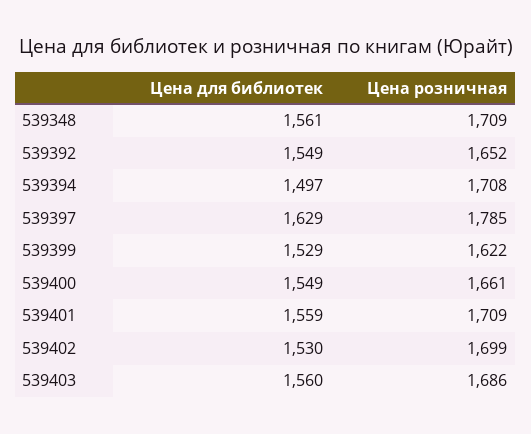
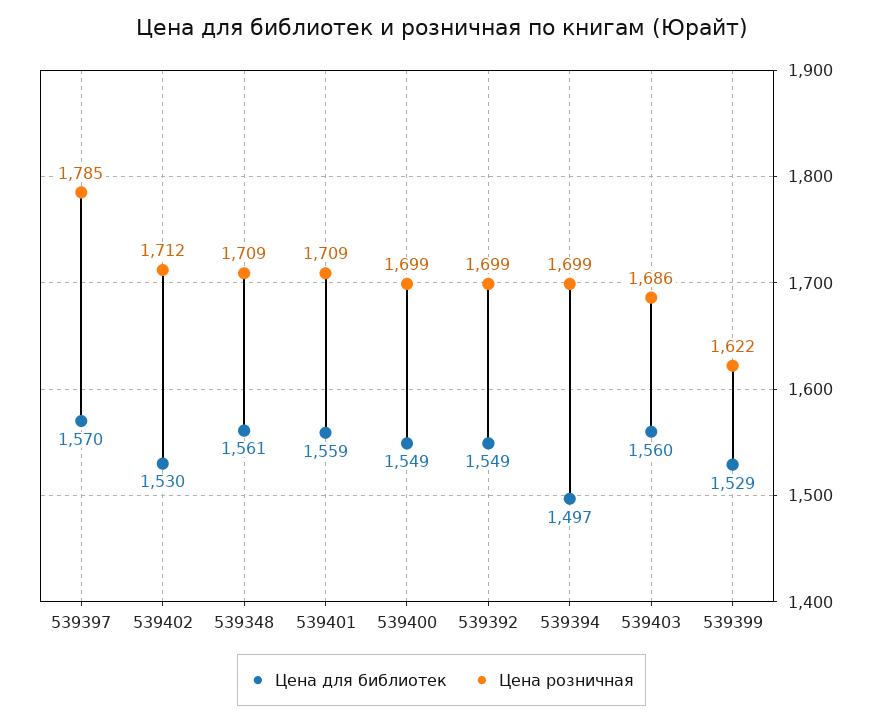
Цена розничная, 539392: 1652 -> 1699
Цена розничная, 539394: 1708 -> 1699
Цена для библиотек, 539397: 1629 -> 1570
Цена розничная, 539400: 1661 -> 1699
Цена розничная, 539402: 1699 -> 1712

